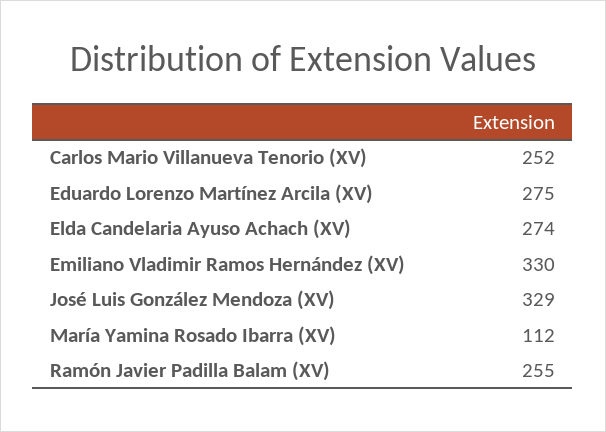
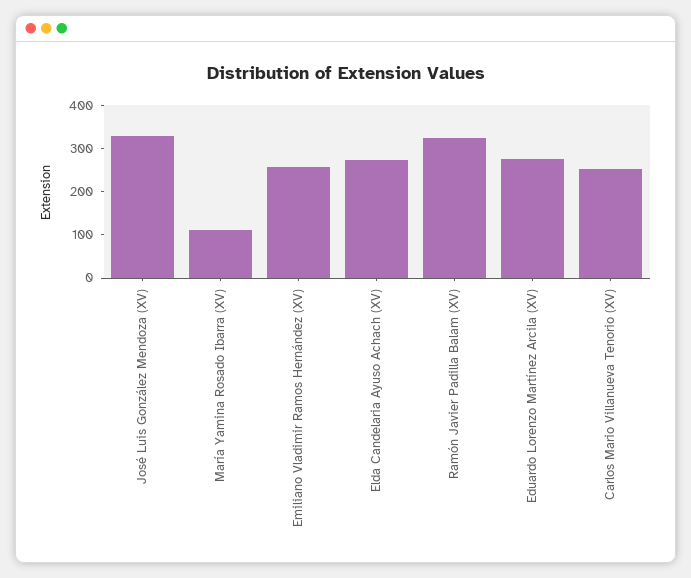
Emiliano Vladimir Ramos Hernández (XV): 330 -> 260
Ramón Javier Padilla Balam (XV): 255 -> 320

